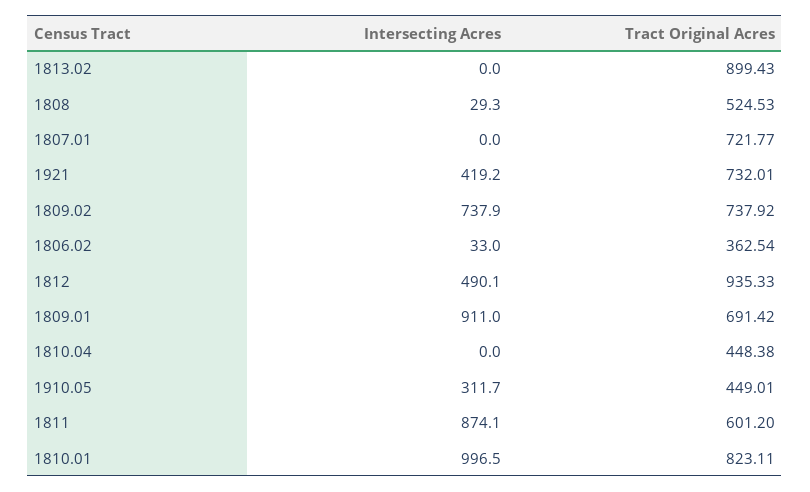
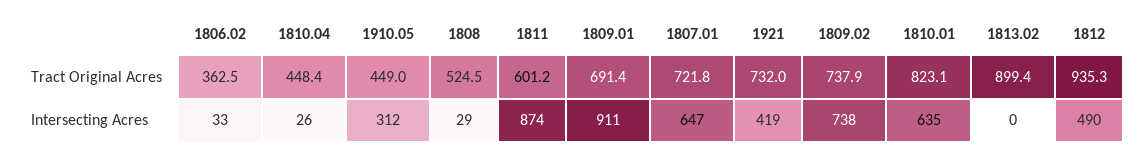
Intersecting Acres, 1807.01: 0 -> 647
Intersecting Acres, 1810.04: 0 -> 26
Intersecting Acres, 1810.01: 996.5 -> 635

